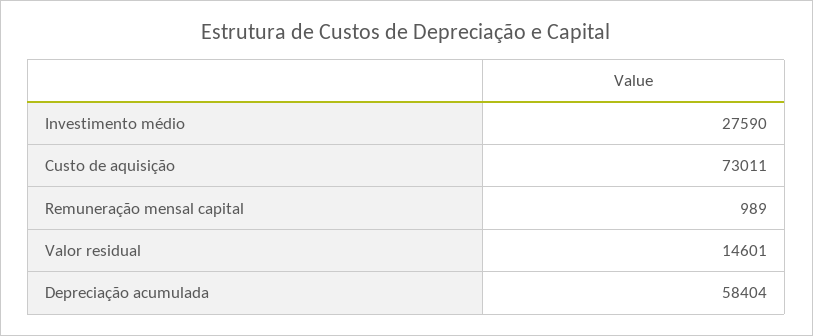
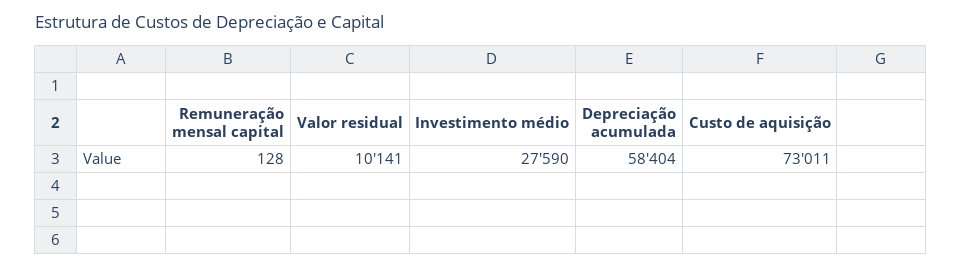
Remuneração mensal capital: 989 -> 128
Valor residual: 14601 -> 10141

